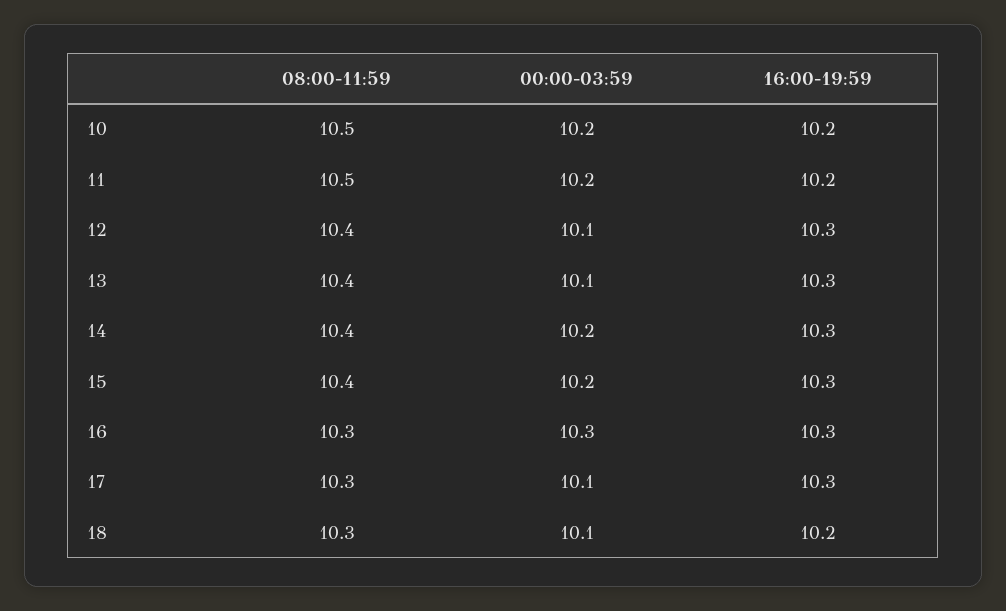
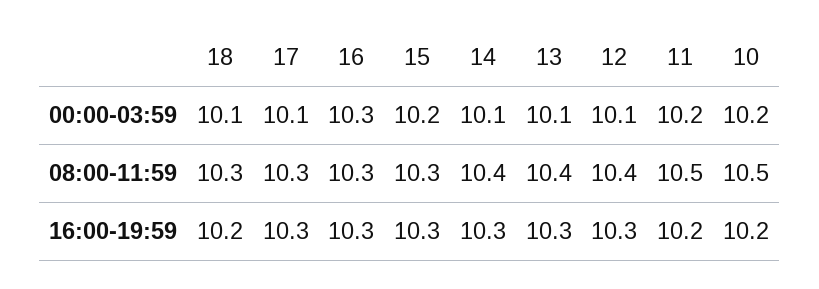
00:00-03:59, 14: 10.2 -> 10.1
08:00-11:59, 15: 10.4 -> 10.3

